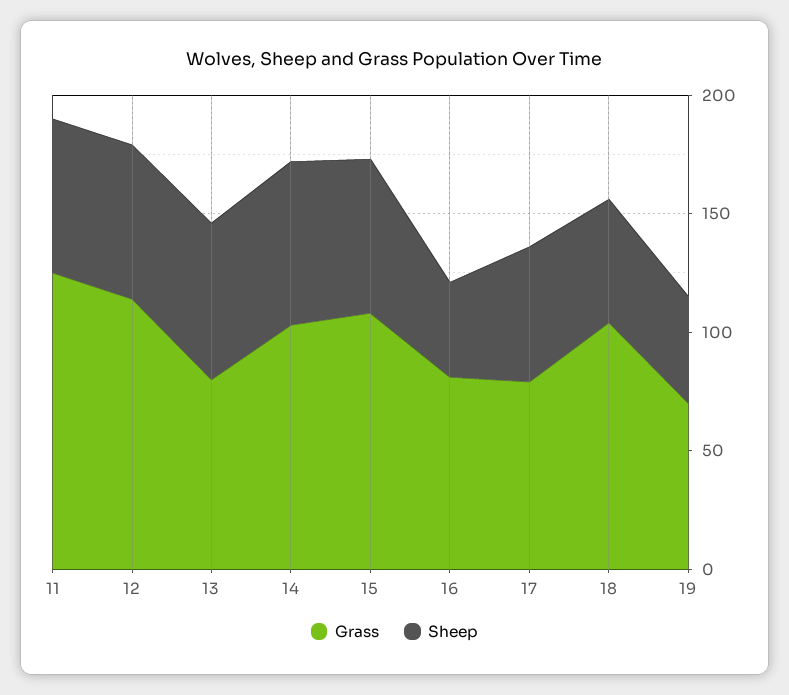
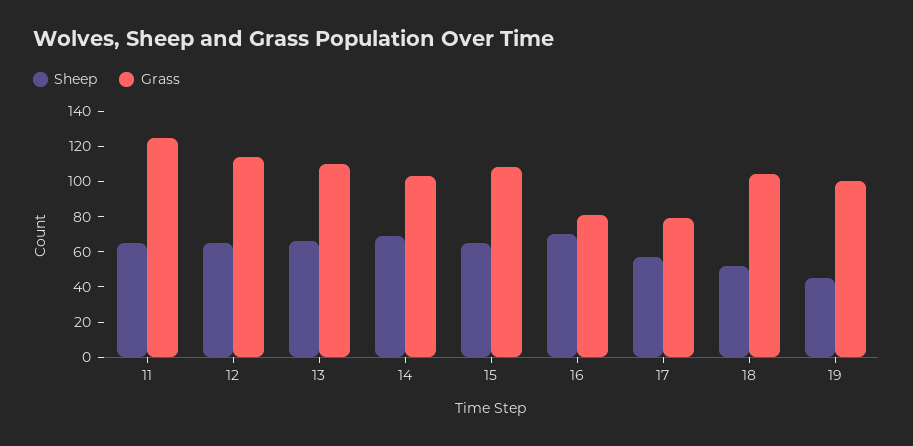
Grass, 13: 80 -> 110
Sheep, 16: 40 -> 70
Grass, 19: 70 -> 100

